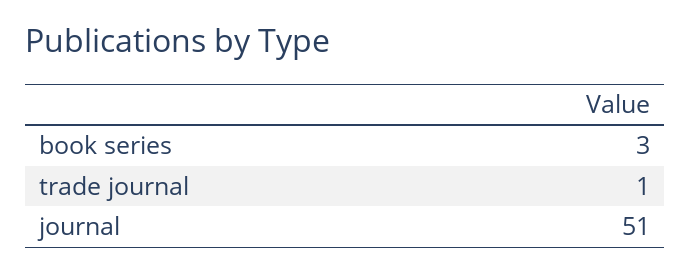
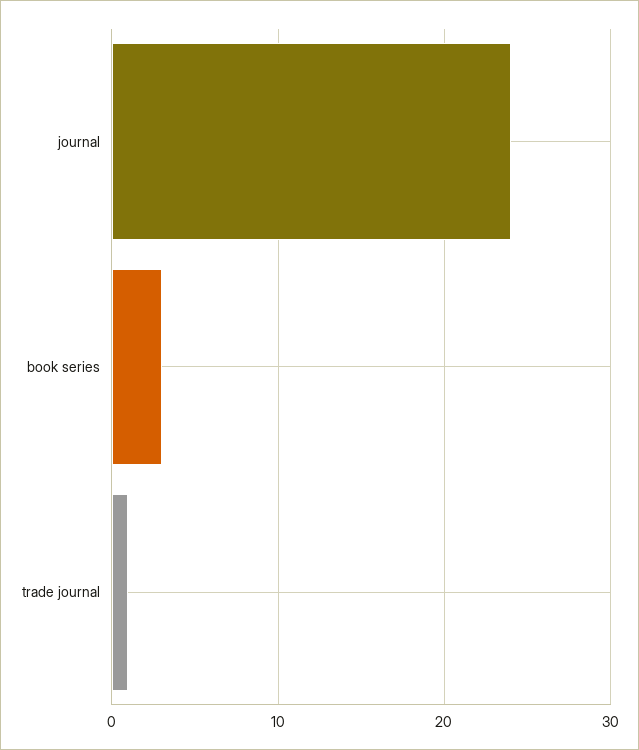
journal: 51 -> 24

